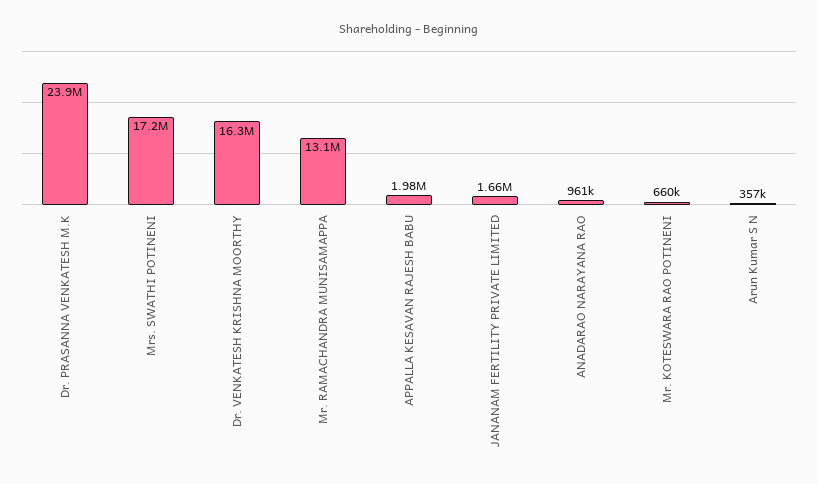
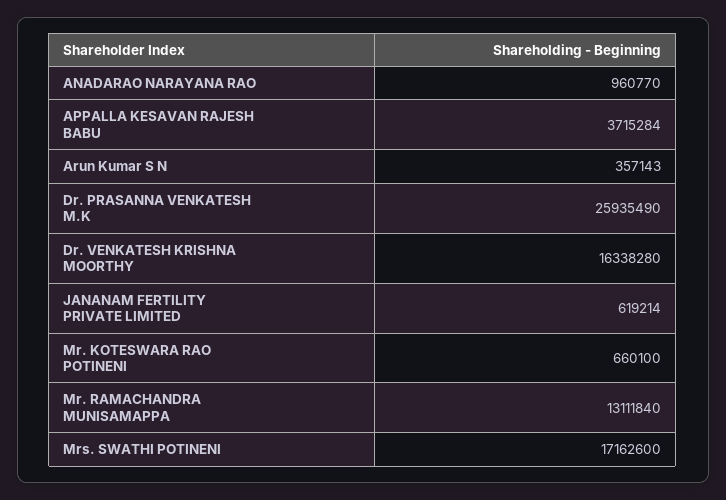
Dr. PRASANNA VENKATESH M.K: 23900000 -> 25935490
APPALLA KESAVAN RAJESH BABU: 1980000 -> 3715284
JANANAM FERTILITY PRIVATE LIMITED: 1660000 -> 619214

